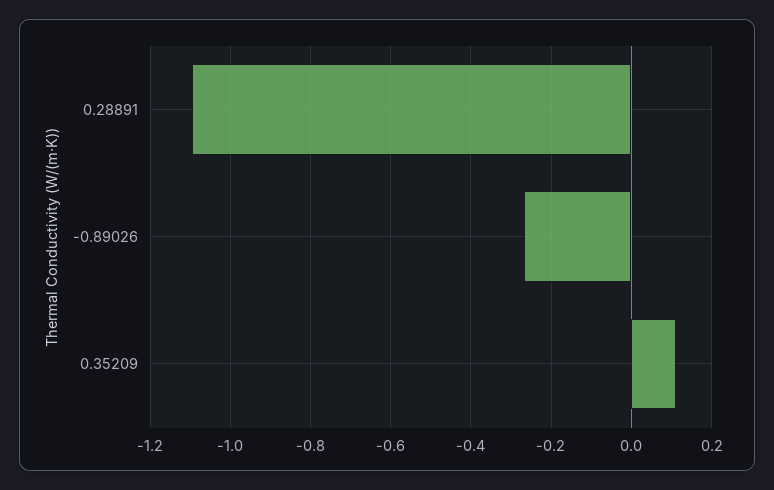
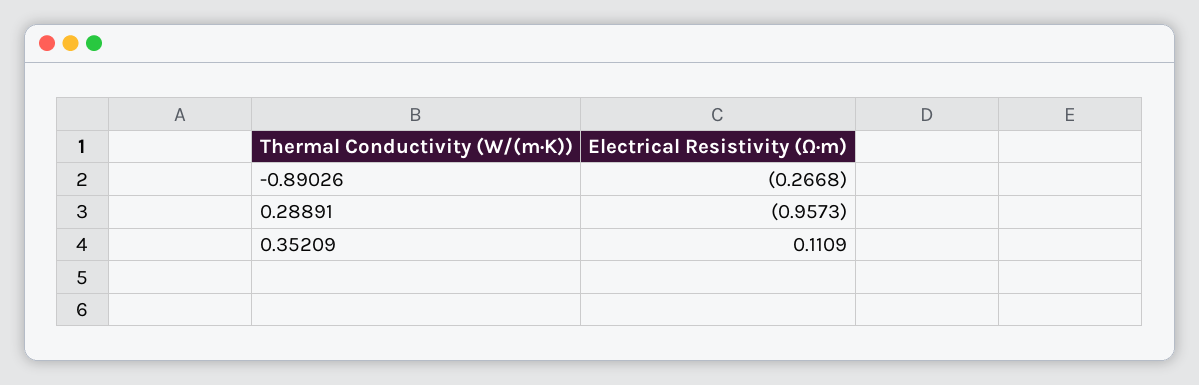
0.28891: -1.1 -> -0.9573

